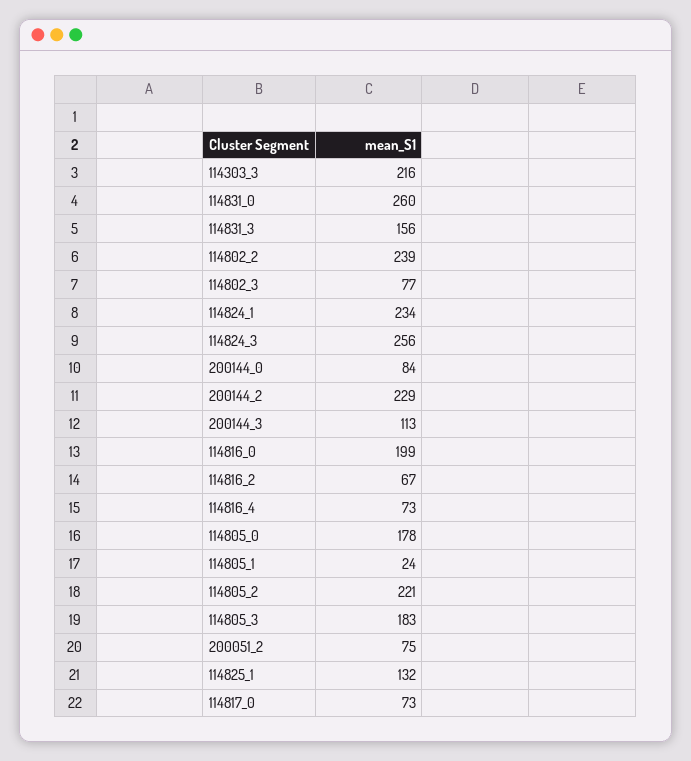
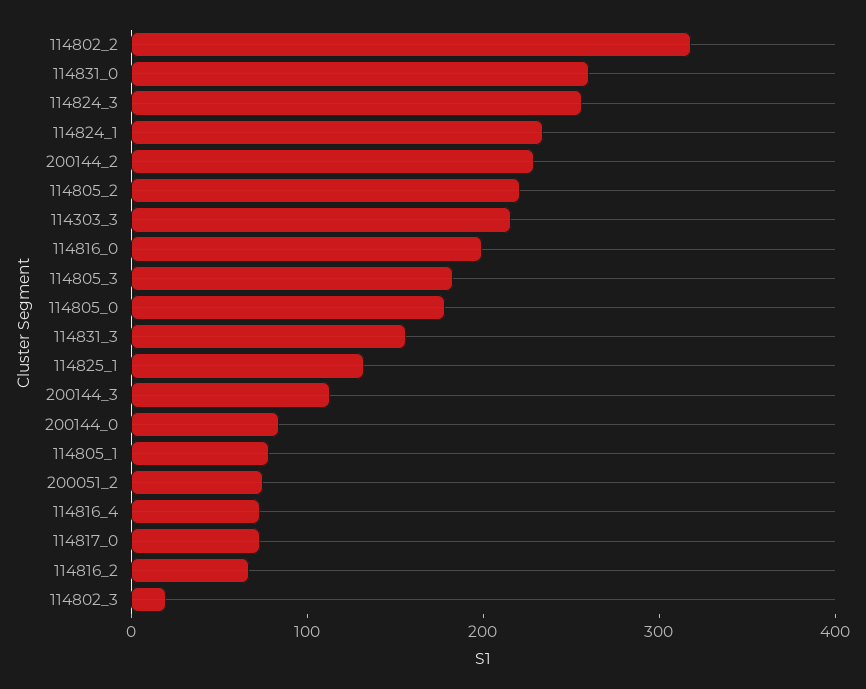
114802_2: 239 -> 320
114802_3: 77 -> 20
114805_1: 24 -> 80

